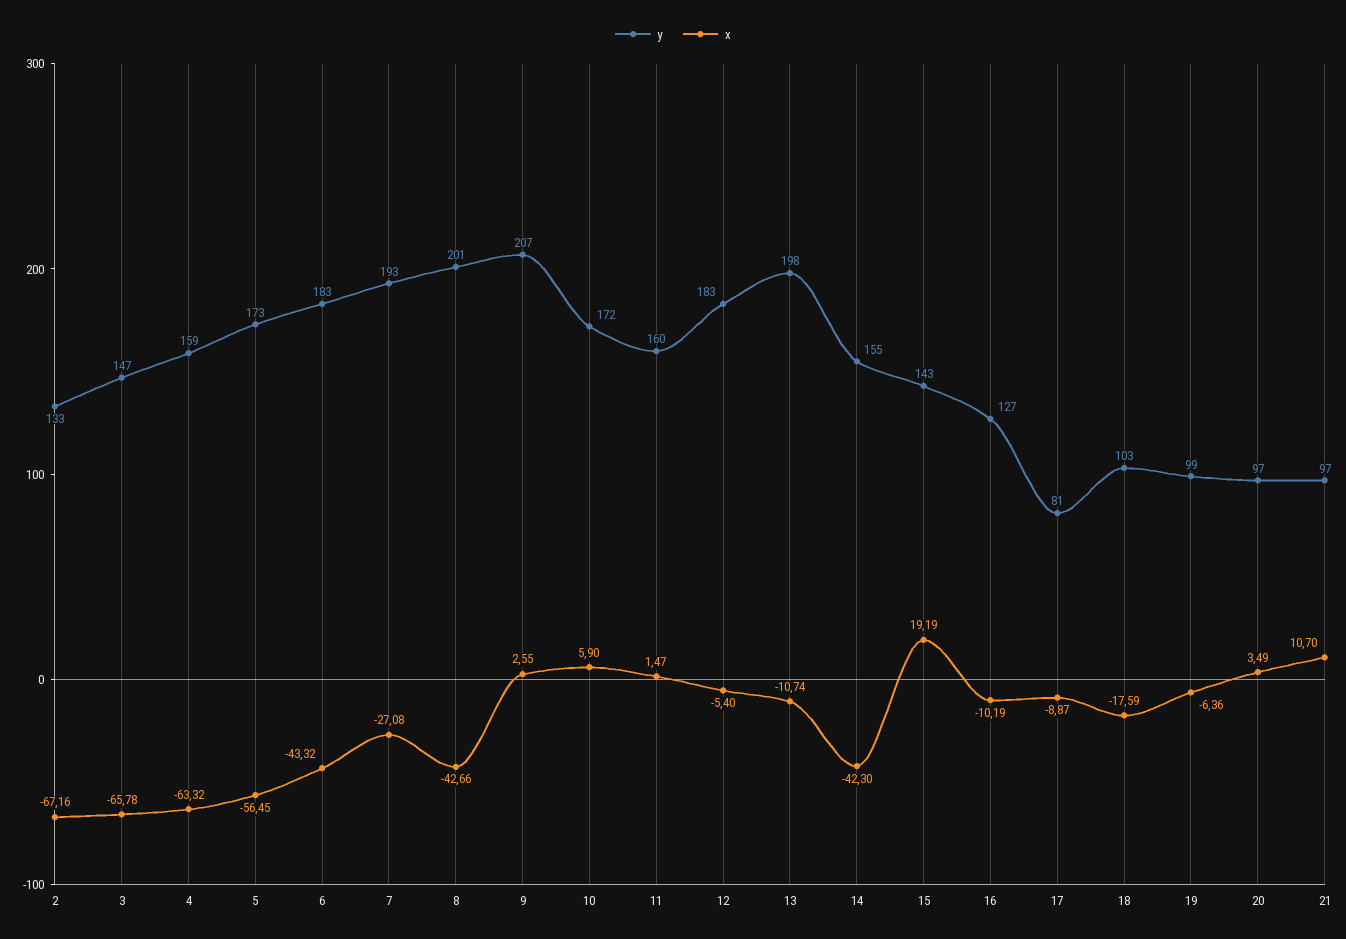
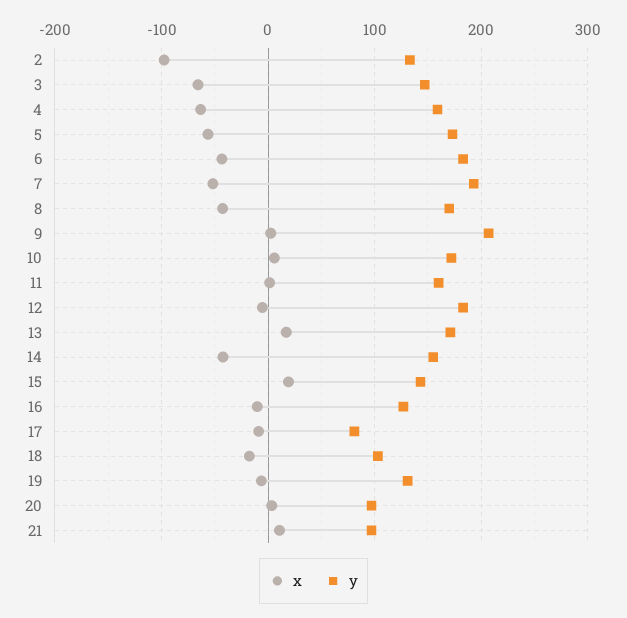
x, 2: -67.16 -> -100
x, 7: -27.08 -> -50
y, 8: 201 -> 170
y, 13: 198 -> 170
x, 13: -10.74 -> 20
y, 19: 99 -> 130

